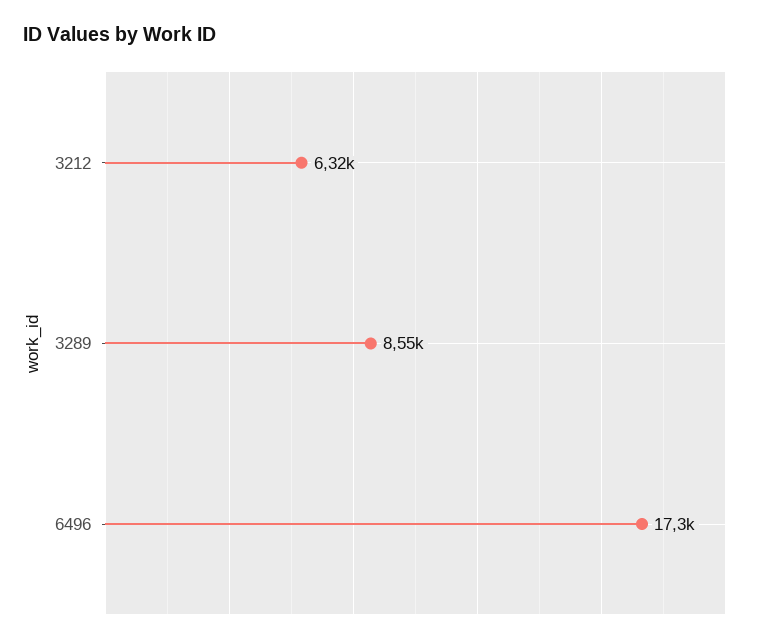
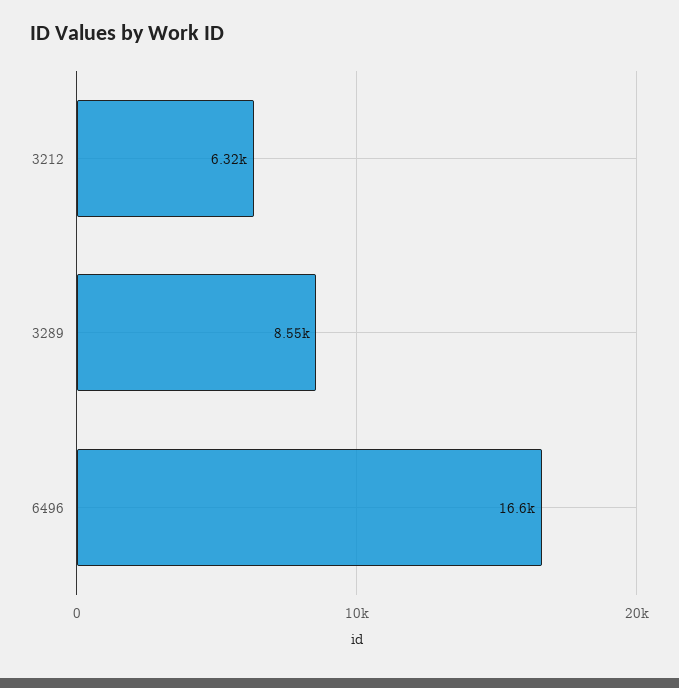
6496: 17300 -> 16600

